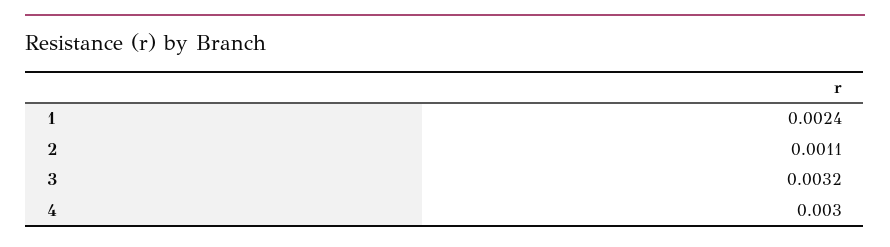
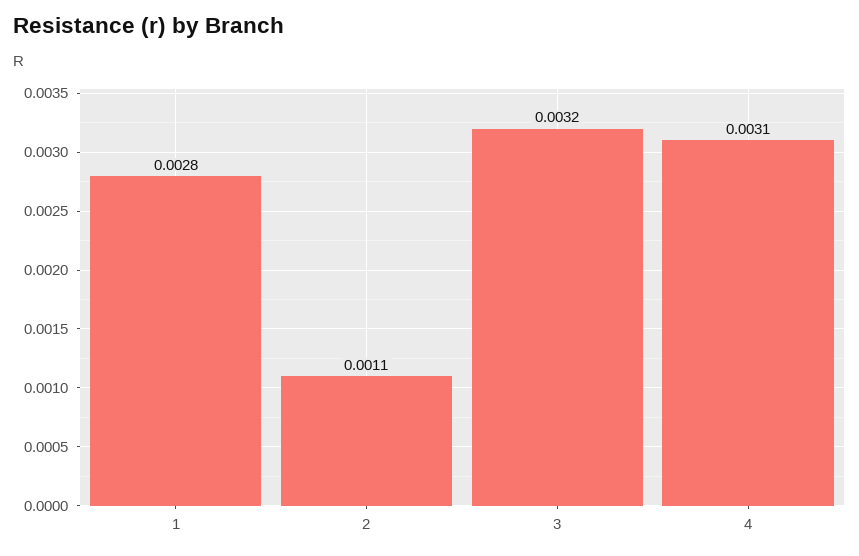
1: 0.0024 -> 0.0028
4: 0.003 -> 0.0031

